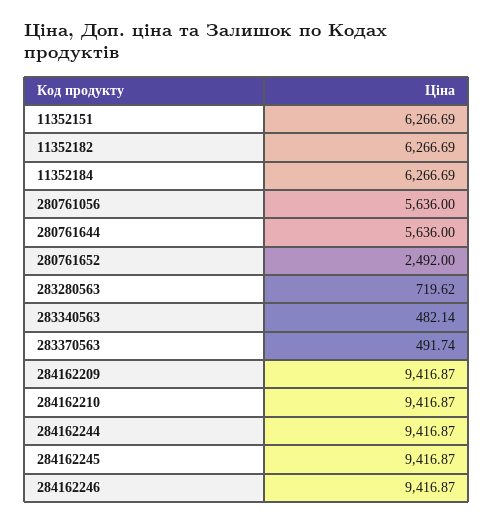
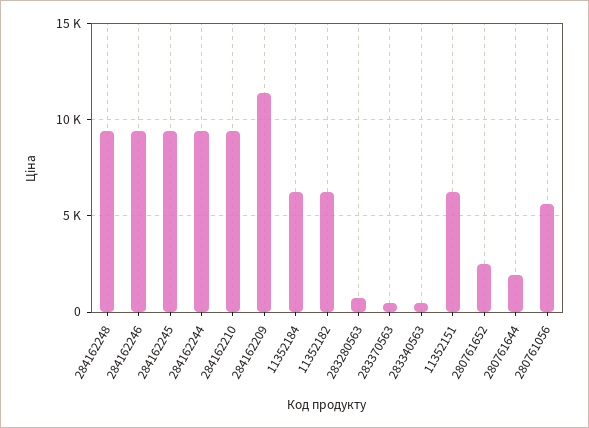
280761644: 5636 -> 2000
284162209: 9416.87 -> 11500
284162248: none -> 9500

